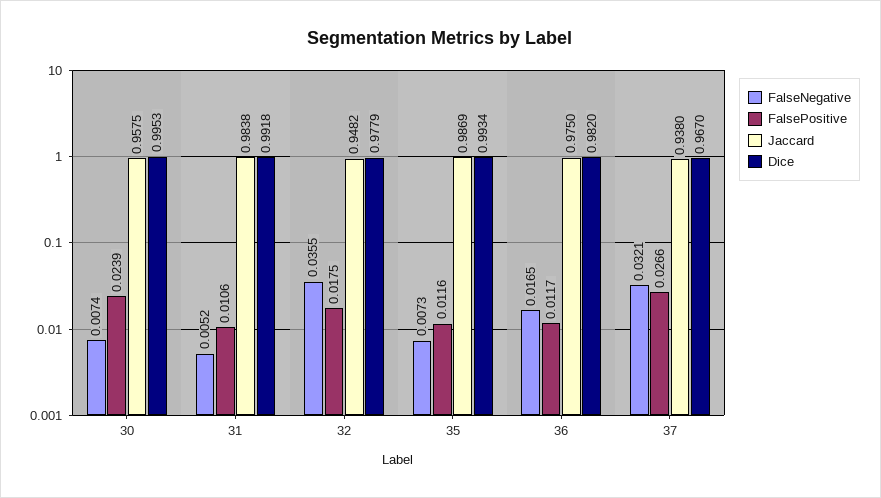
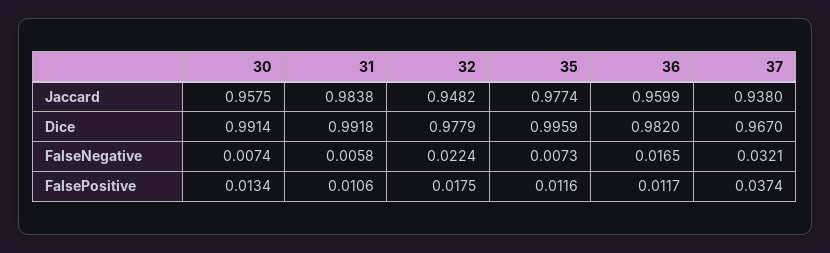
FalsePositive, 30: 0.0239 -> 0.0134
Dice, 30: 0.9953 -> 0.9914
FalseNegative, 31: 0.0052 -> 0.0058
FalseNegative, 32: 0.0355 -> 0.0224
Jaccard, 35: 0.9869 -> 0.9774
Dice, 35: 0.9934 -> 0.9959
Jaccard, 36: 0.975 -> 0.9599
FalsePositive, 37: 0.0266 -> 0.0374

